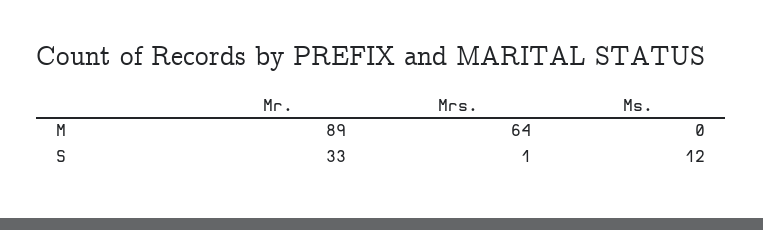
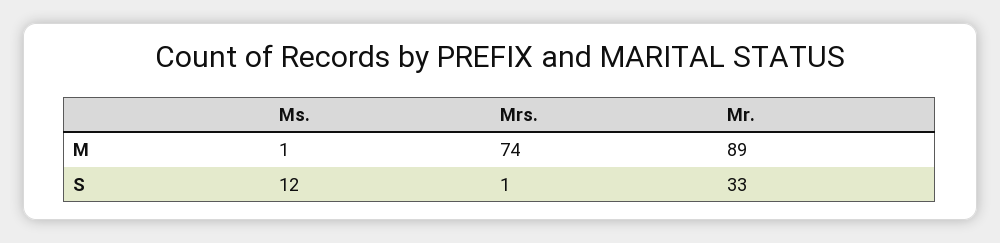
Mrs., M: 64 -> 74
Ms., M: 0 -> 1

